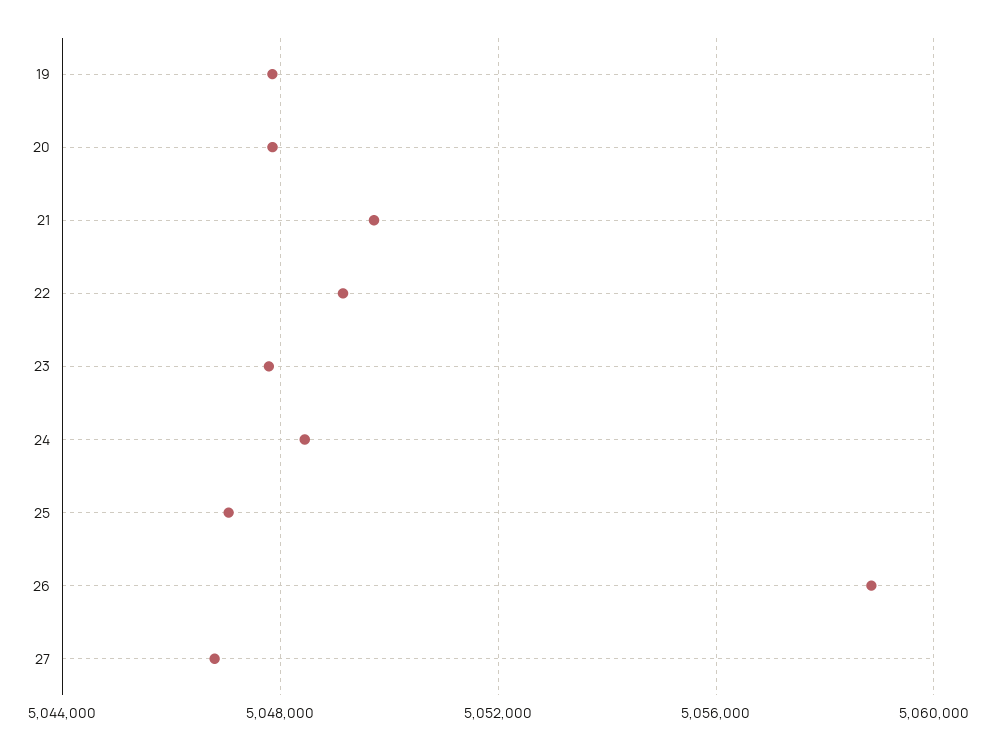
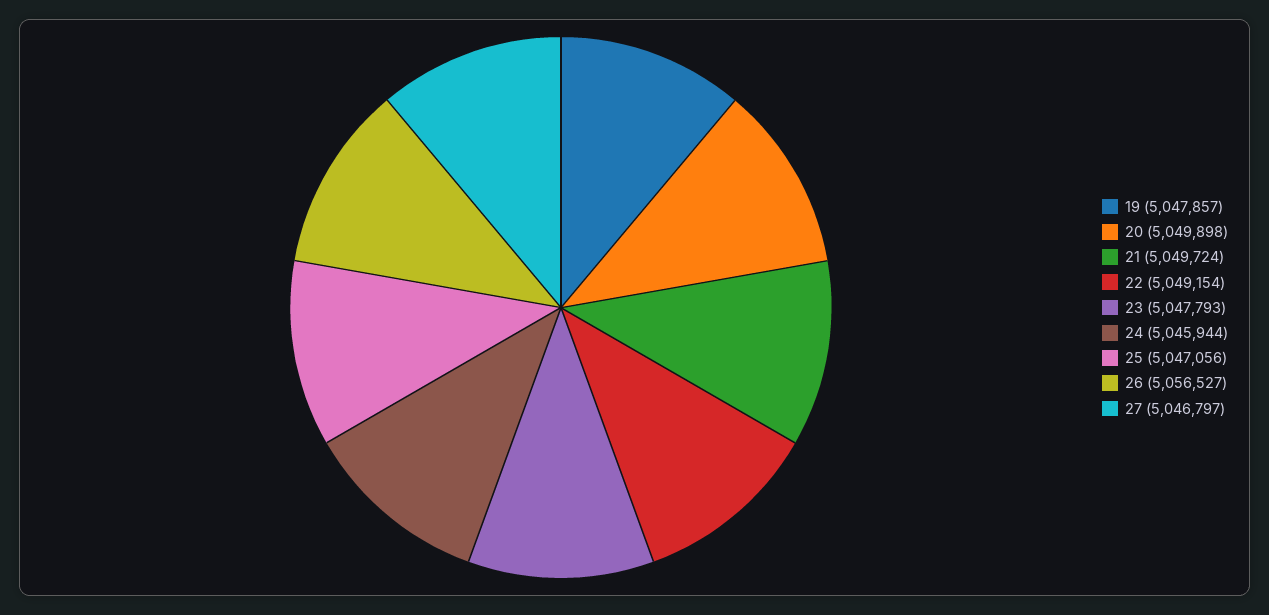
20: 5048000 -> 5049898
24: 5048500 -> 5045944
26: 5059000 -> 5056527

